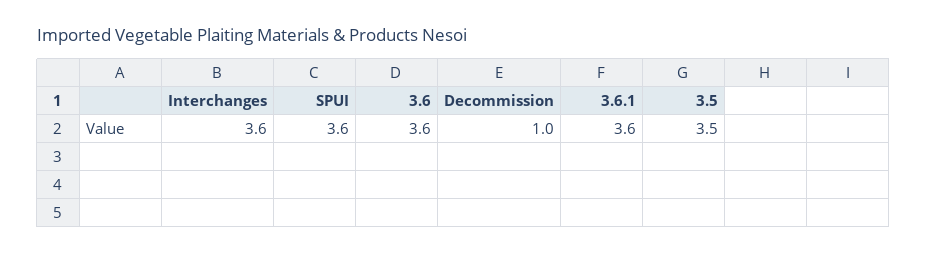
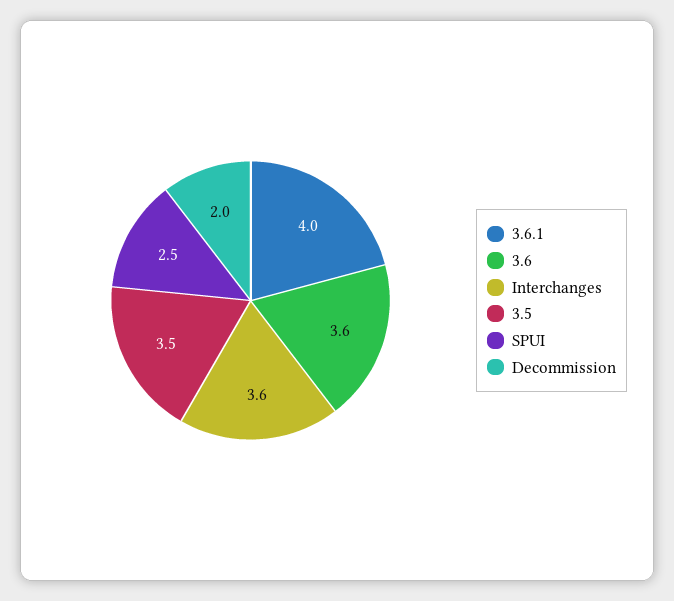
SPUI: 3.6 -> 2.5
Decommission: 1 -> 2
3.6.1: 3.6 -> 4

